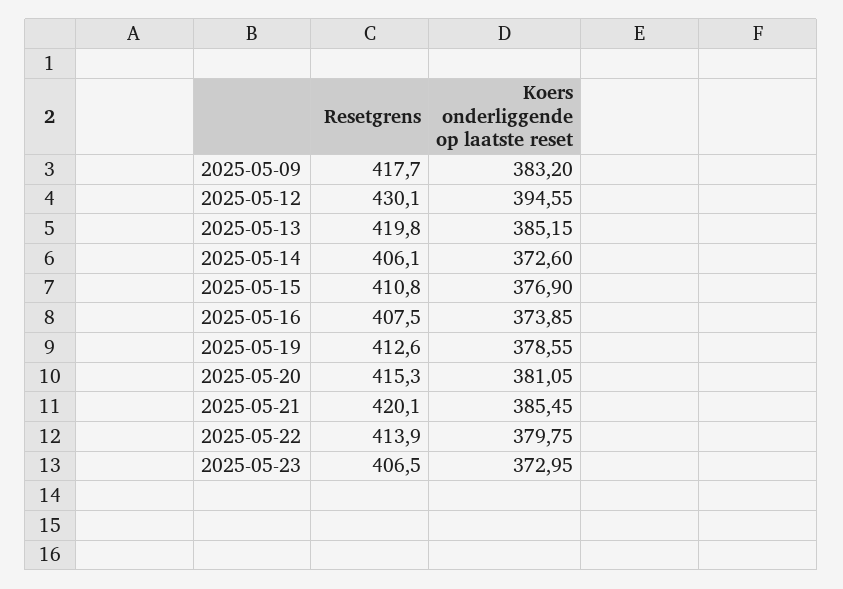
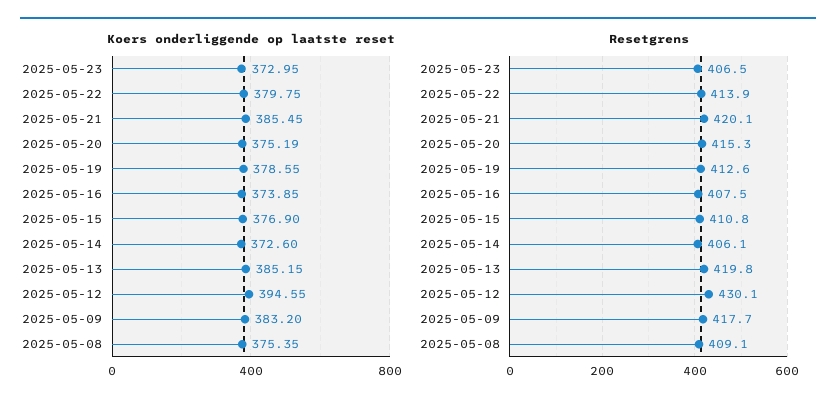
Koers onderliggende op laatste reset, 2025-05-20: 381.05 -> 375.19
Koers onderliggende op laatste reset, 2025-05-08: none -> 375.35
Resetgrens, 2025-05-08: none -> 409.1

